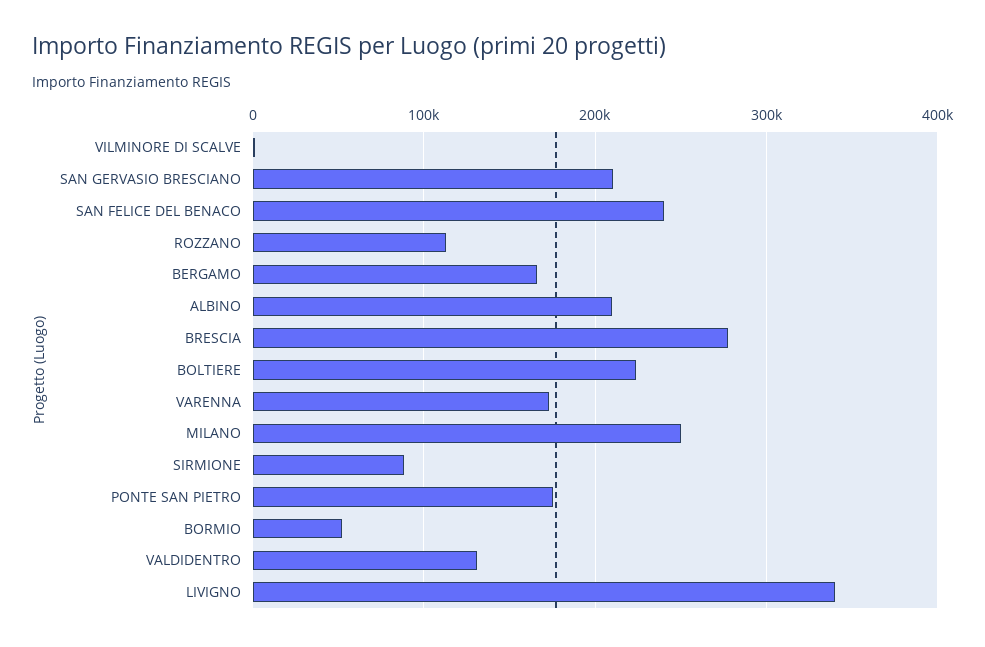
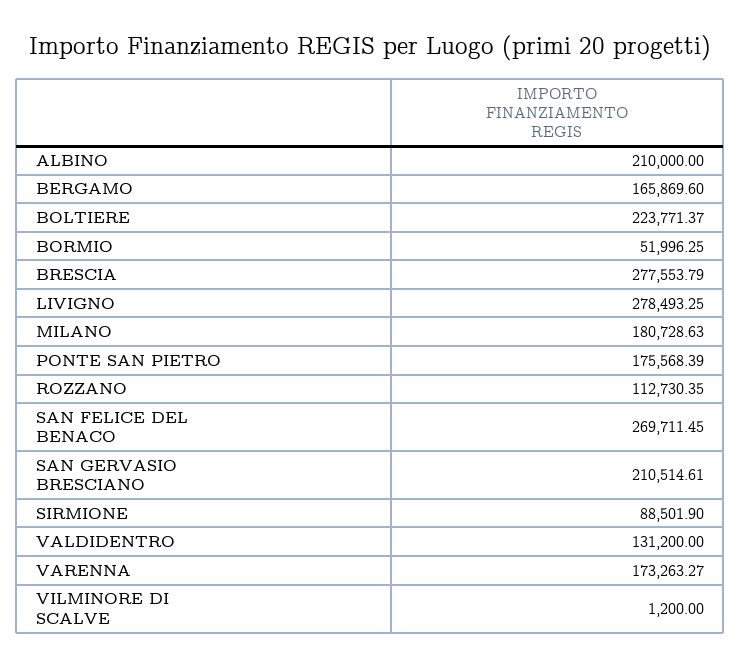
SAN FELICE DEL BENACO: 240000 -> 269711.45
MILANO: 250000 -> 180728.63
LIVIGNO: 340000 -> 278493.25

